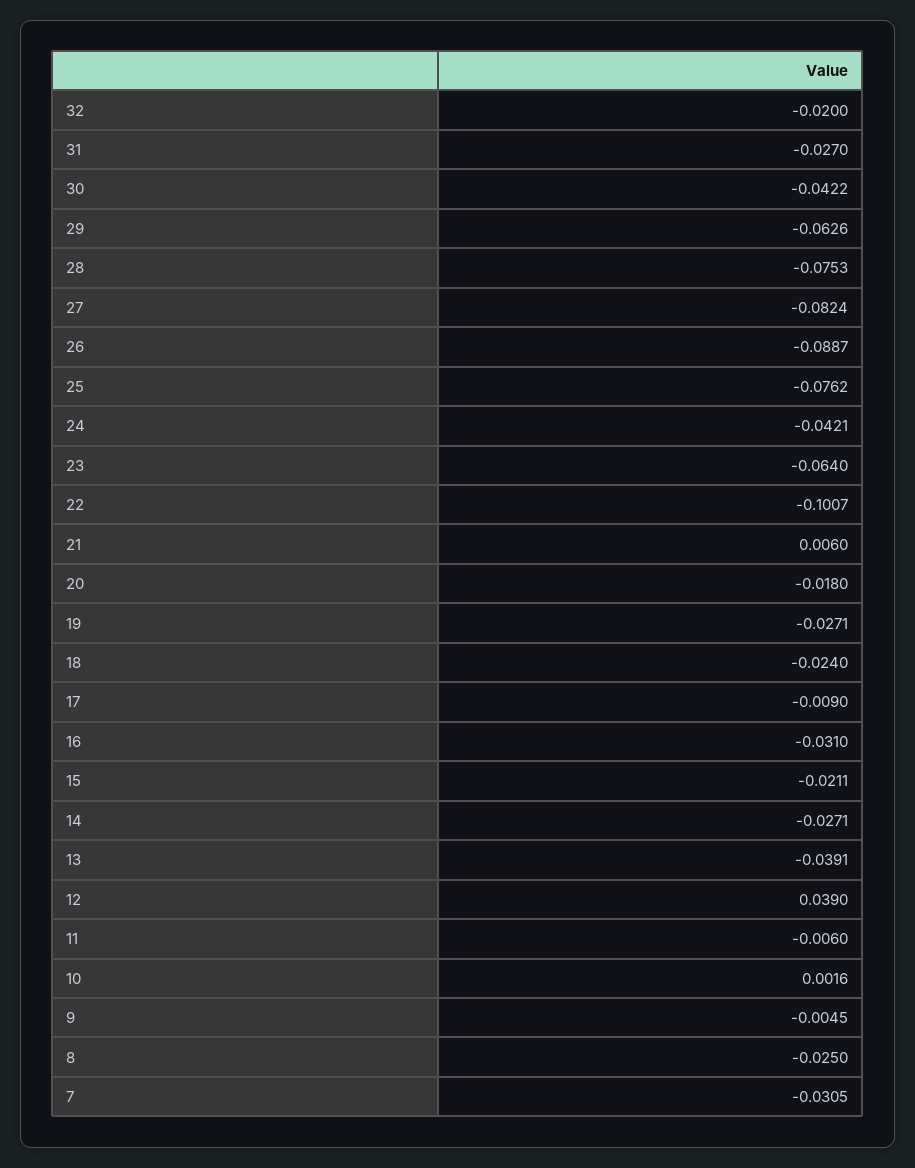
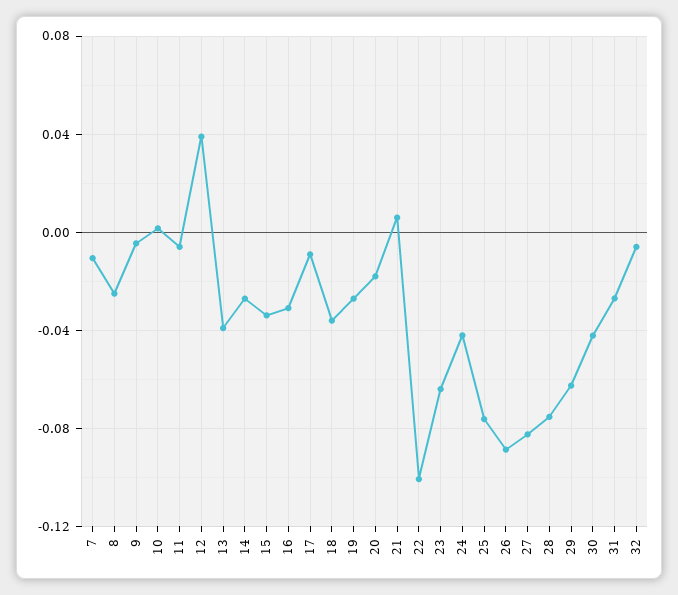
32: -0.02 -> -0.005
18: -0.024 -> -0.035
15: -0.0211 -> -0.035
7: -0.0305 -> -0.01

